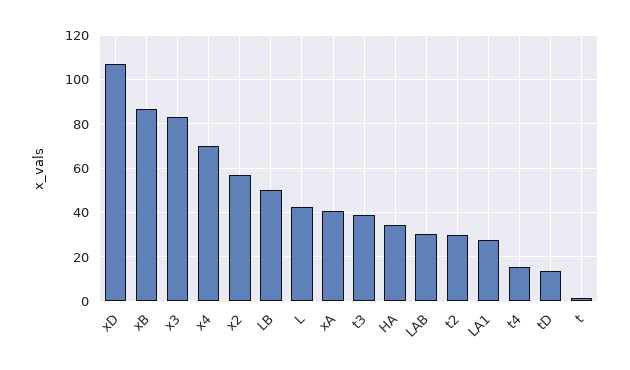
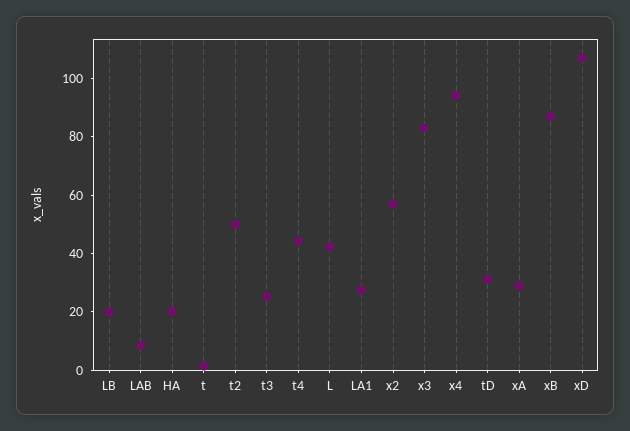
x4: 70 -> 95
LB: 50 -> 20
xA: 40 -> 30
t3: 40 -> 25
HA: 35 -> 20
LAB: 30 -> 10
t2: 30 -> 50
t4: 15 -> 45
tD: 15 -> 30

